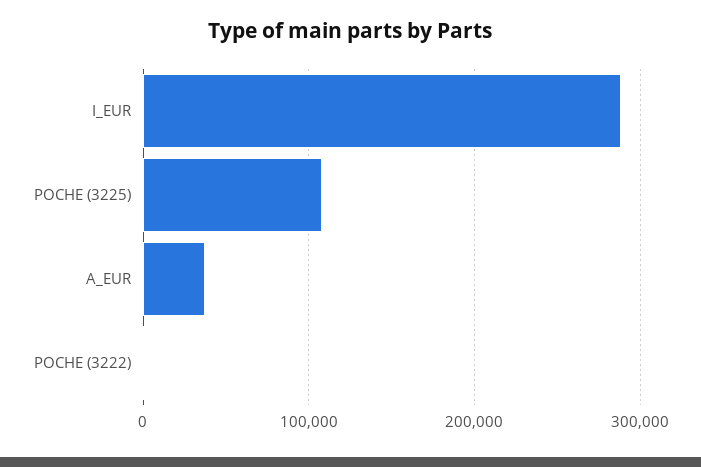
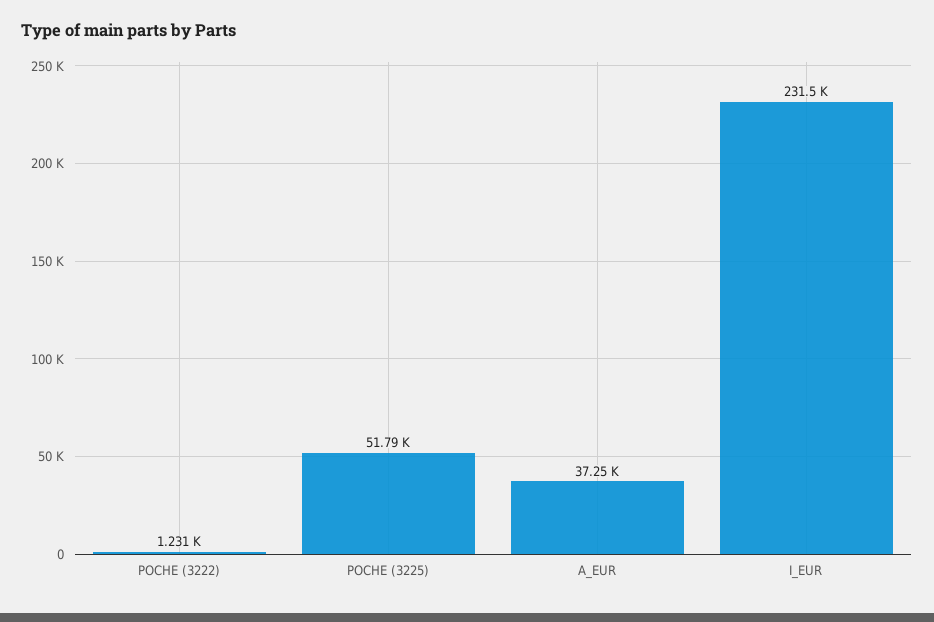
I_EUR: 290000 -> 231500
POCHE (3225): 110000 -> 51790

